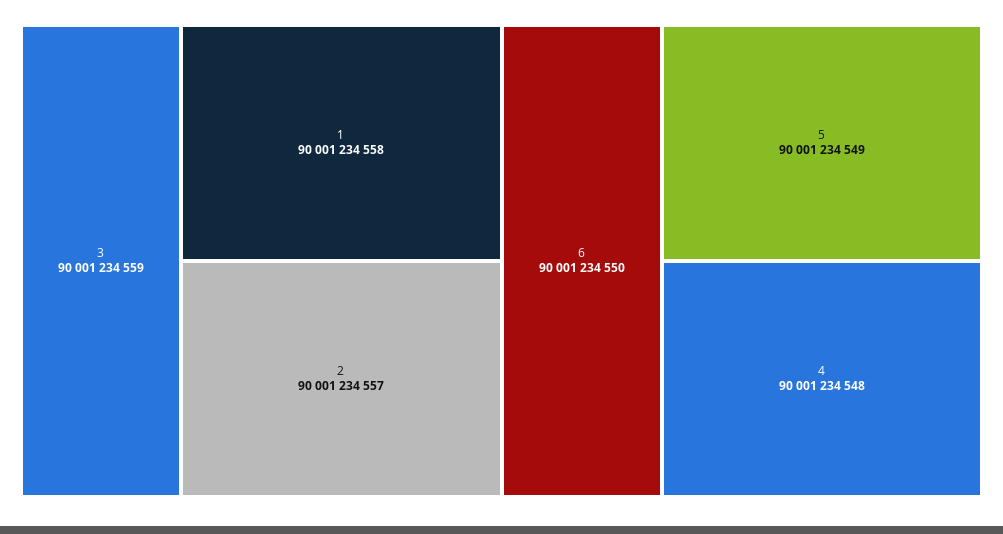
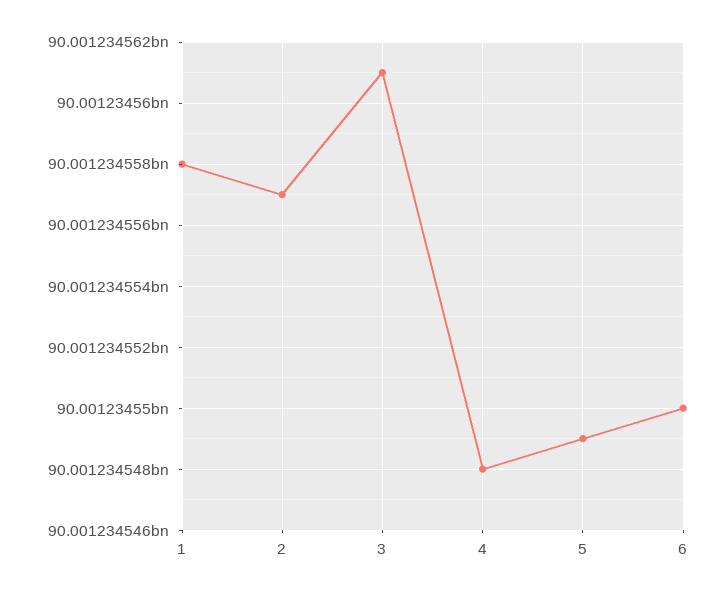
3: 90001234559 -> 90001234561

